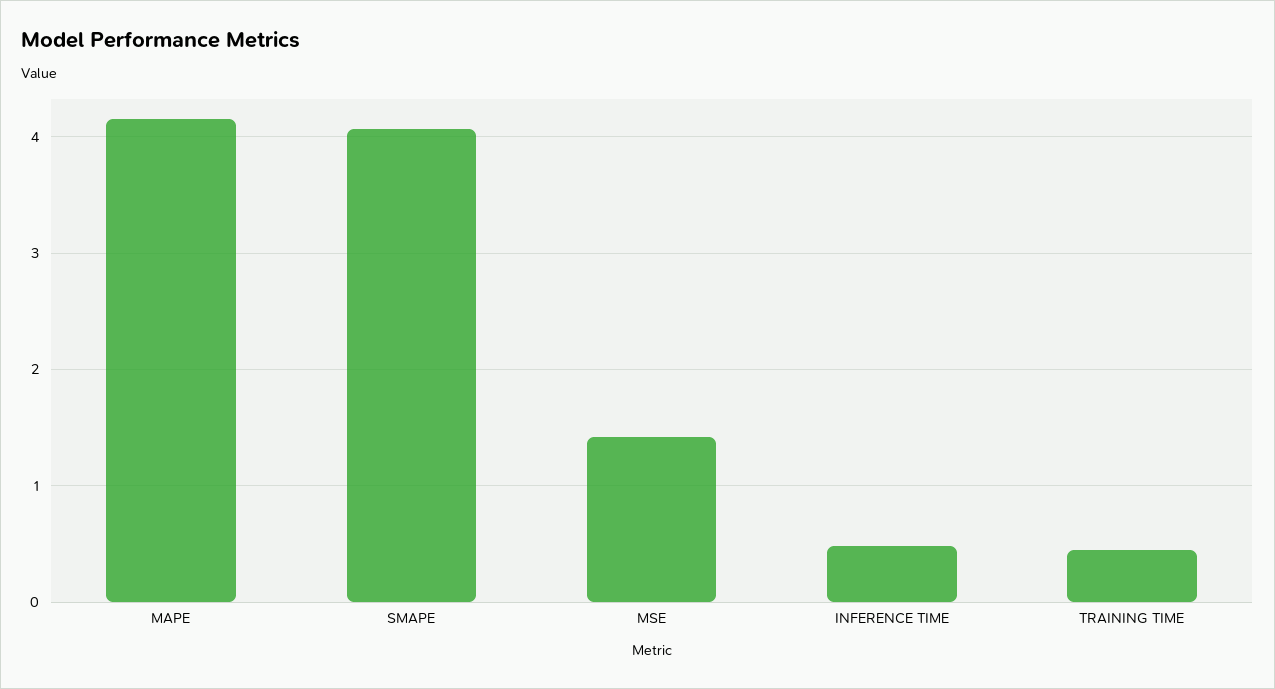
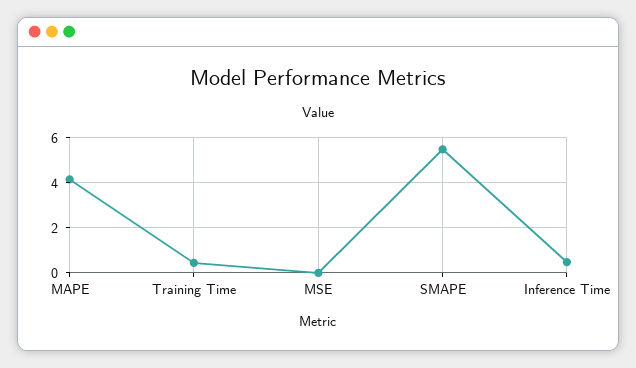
SMAPE: 4.1 -> 5.5
MSE: 1.4 -> 0

